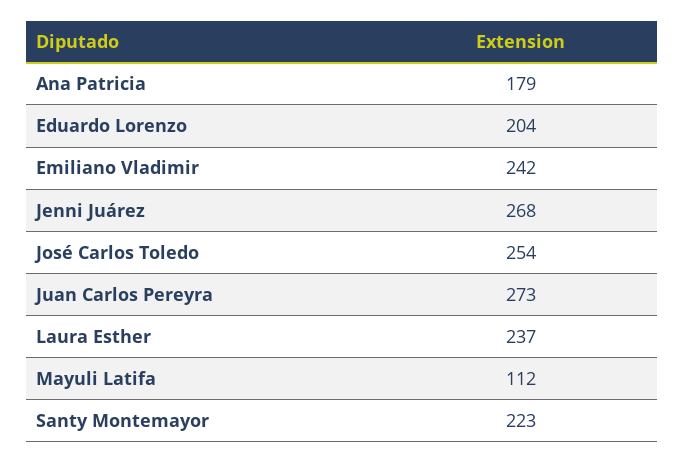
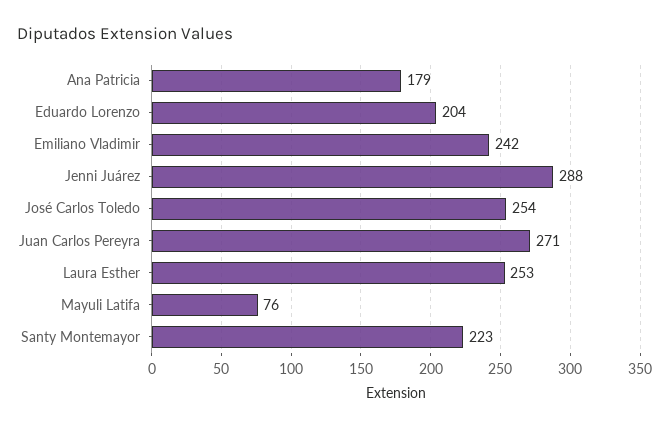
Jenni Juárez: 268 -> 288
Juan Carlos Pereyra: 273 -> 271
Laura Esther: 237 -> 253
Mayuli Latifa: 112 -> 76

